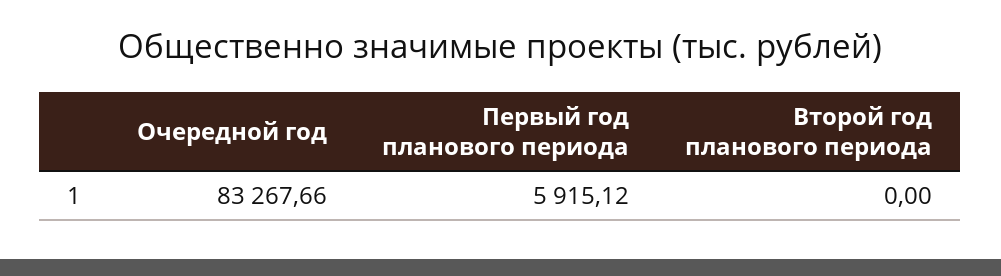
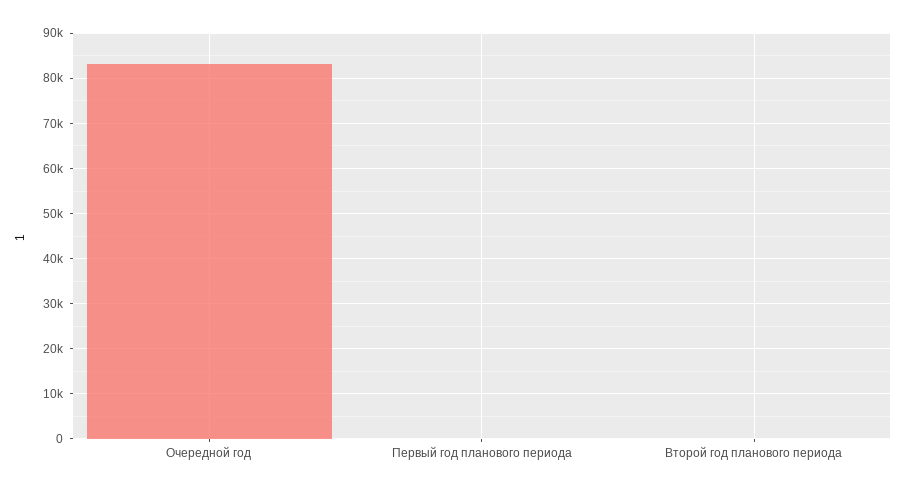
Первый год планового периода: 5915.12 -> 0

